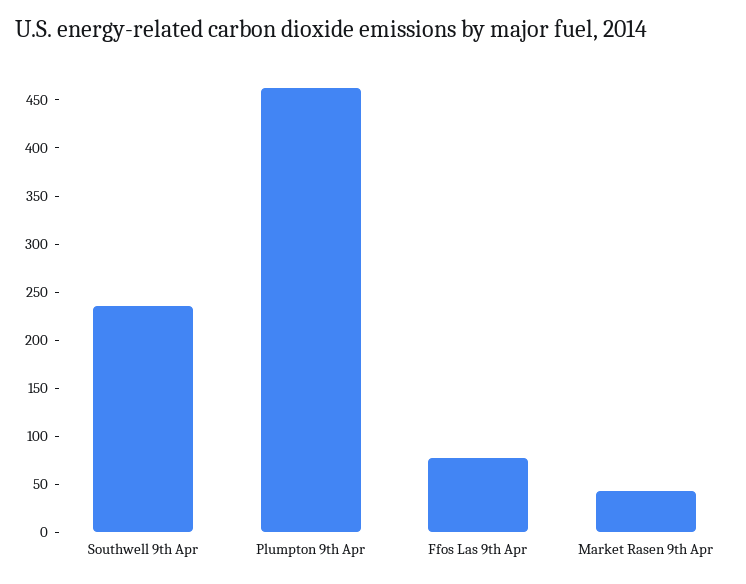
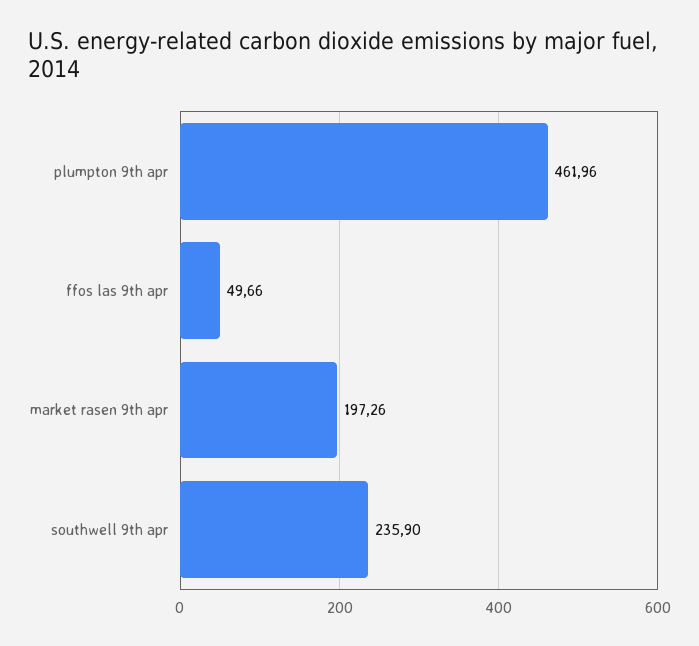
Ffos Las 9th Apr: 80 -> 49.66
Market Rasen 9th Apr: 40 -> 197.26

